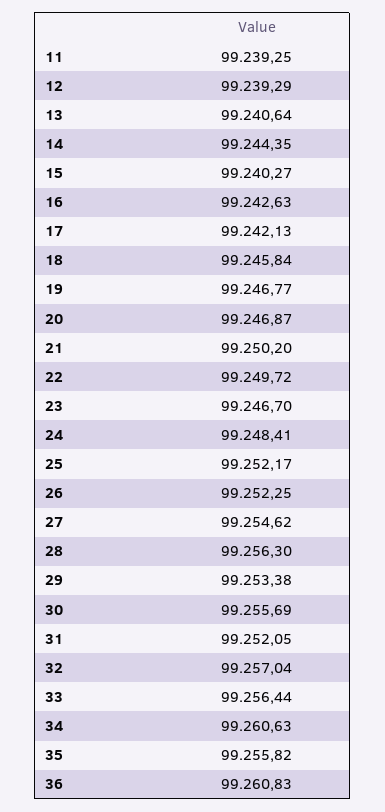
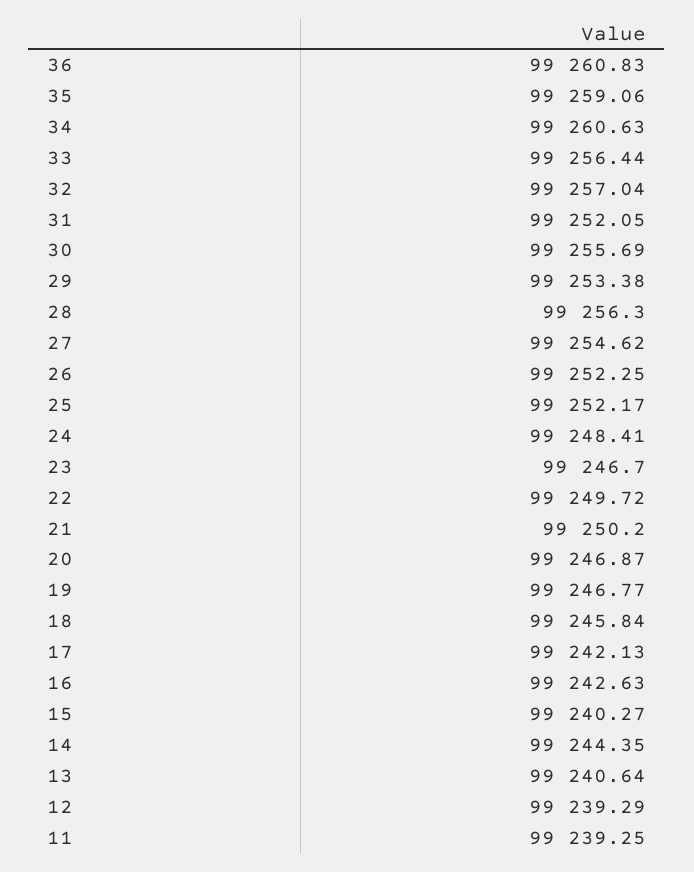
35: 99255.82 -> 99259.06

